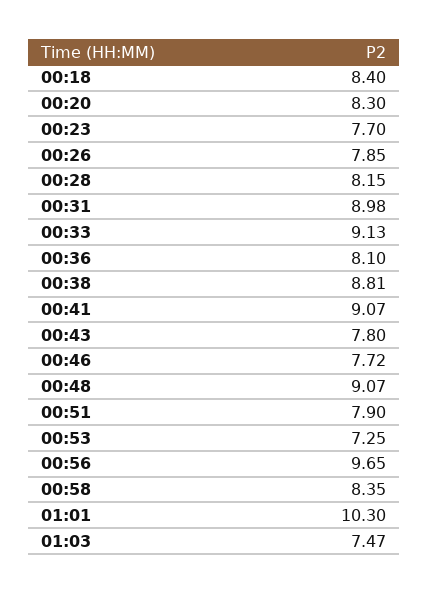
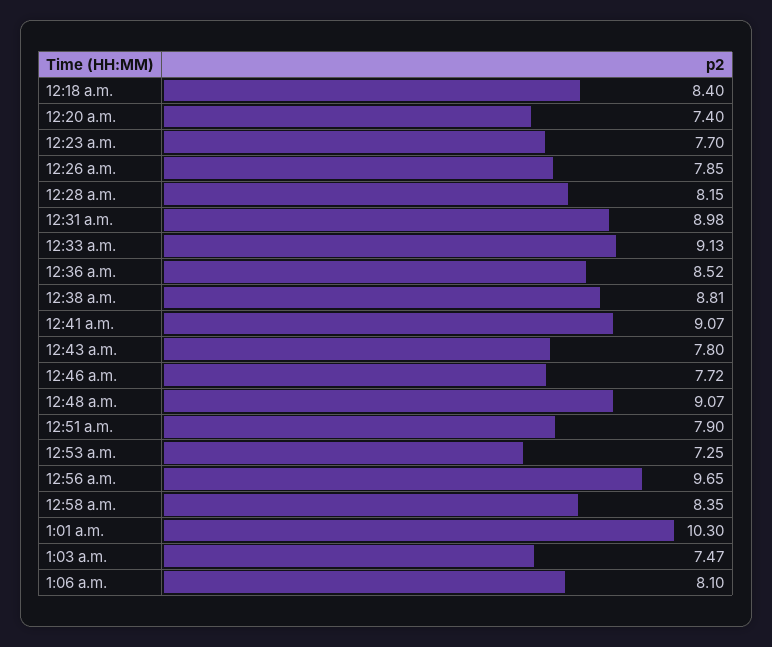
00:20: 8.3 -> 7.4
00:36: 8.1 -> 8.52
1:06 a.m.: none -> 8.1

